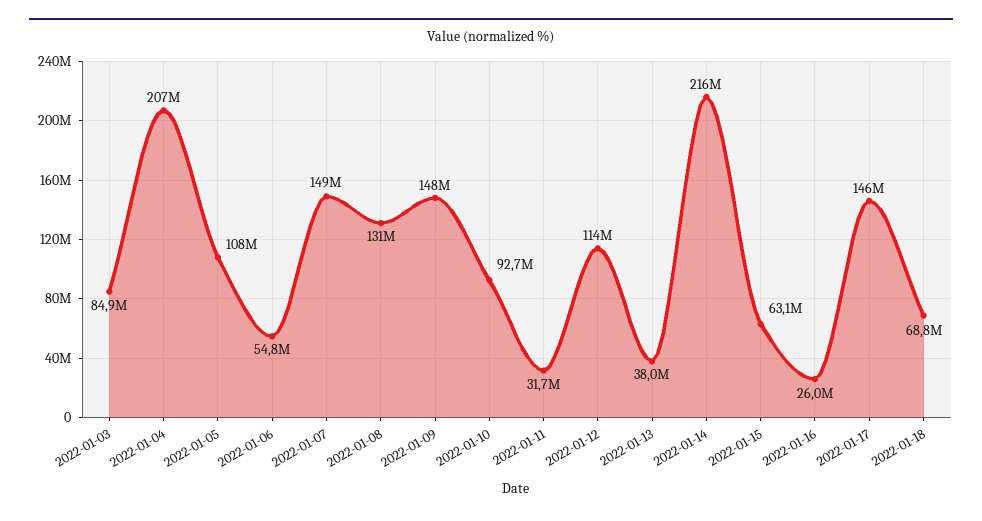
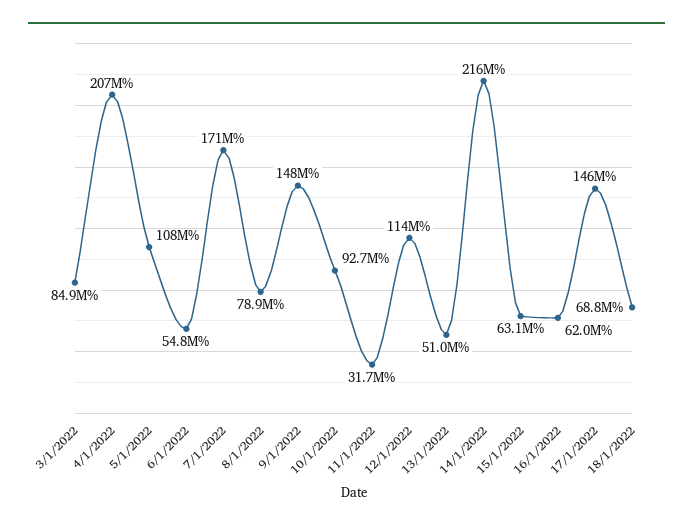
2022-01-07: 149000000 -> 171000000
2022-01-08: 131000000 -> 78900000
2022-01-13: 38000000 -> 51000000
2022-01-16: 26000000 -> 62000000

